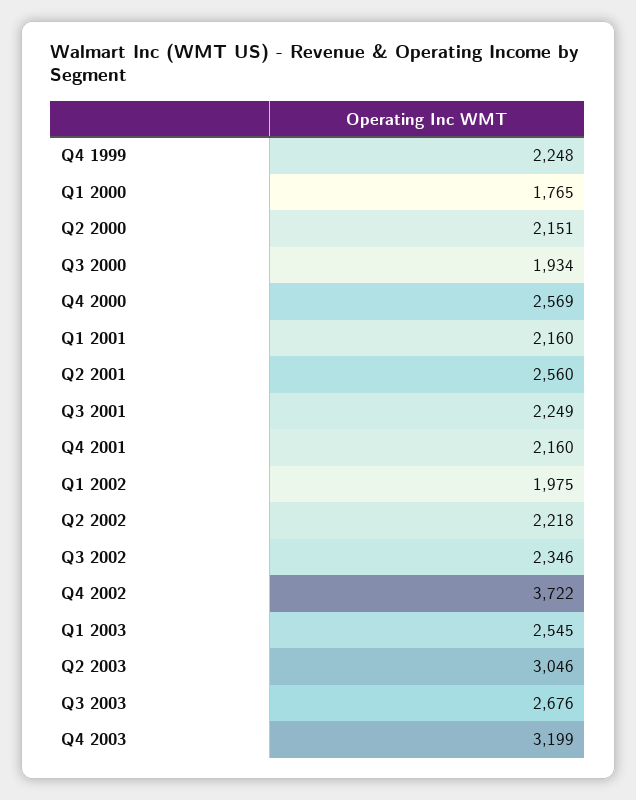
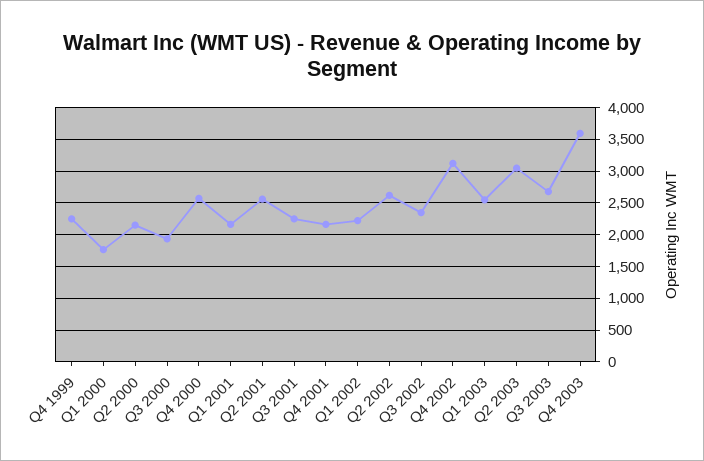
Q1 2002: 1975 -> 2200
Q2 2002: 2218 -> 2600
Q4 2002: 3722 -> 3100
Q4 2003: 3199 -> 3600

